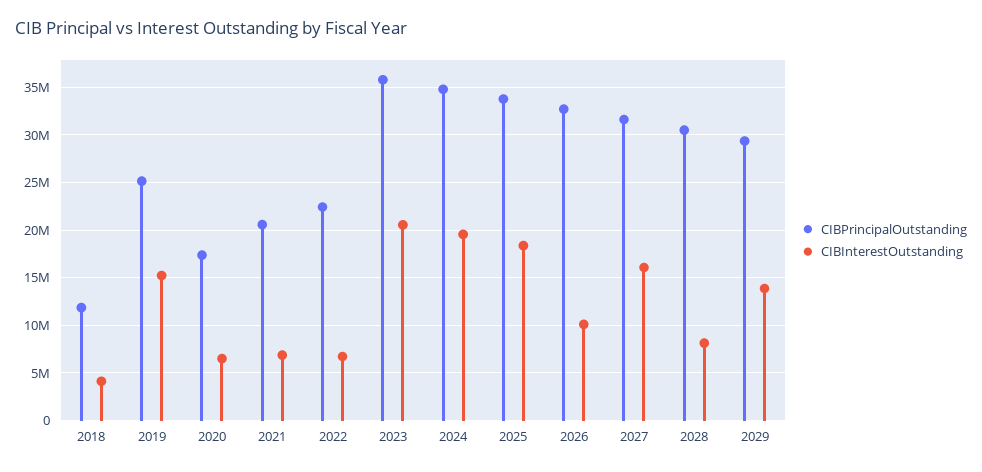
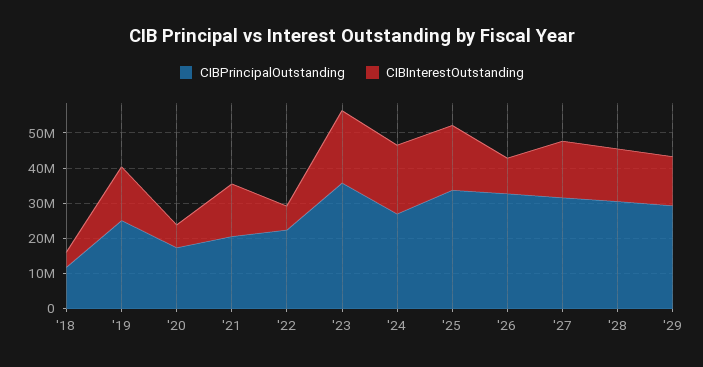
CIBInterestOutstanding, 2021: 7000000 -> 15000000
CIBPrincipalOutstanding, 2024: 35000000 -> 27500000
CIBInterestOutstanding, 2028: 8000000 -> 15000000

